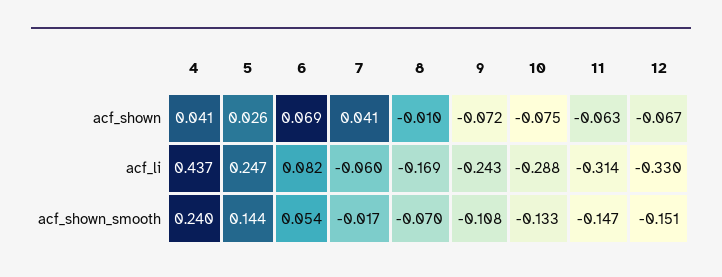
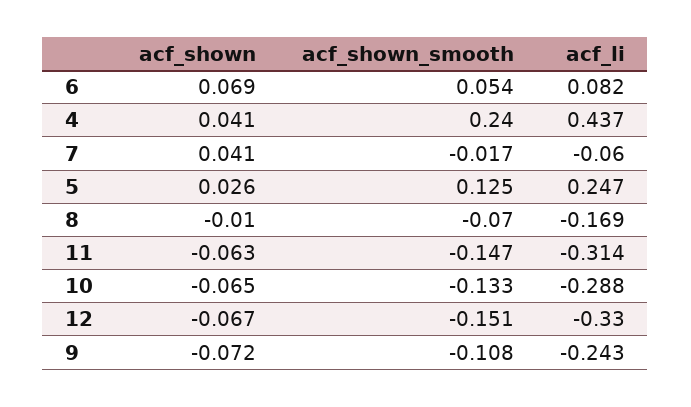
10, acf_shown: -0.075 -> -0.065
5, acf_shown_smooth: 0.144 -> 0.125

